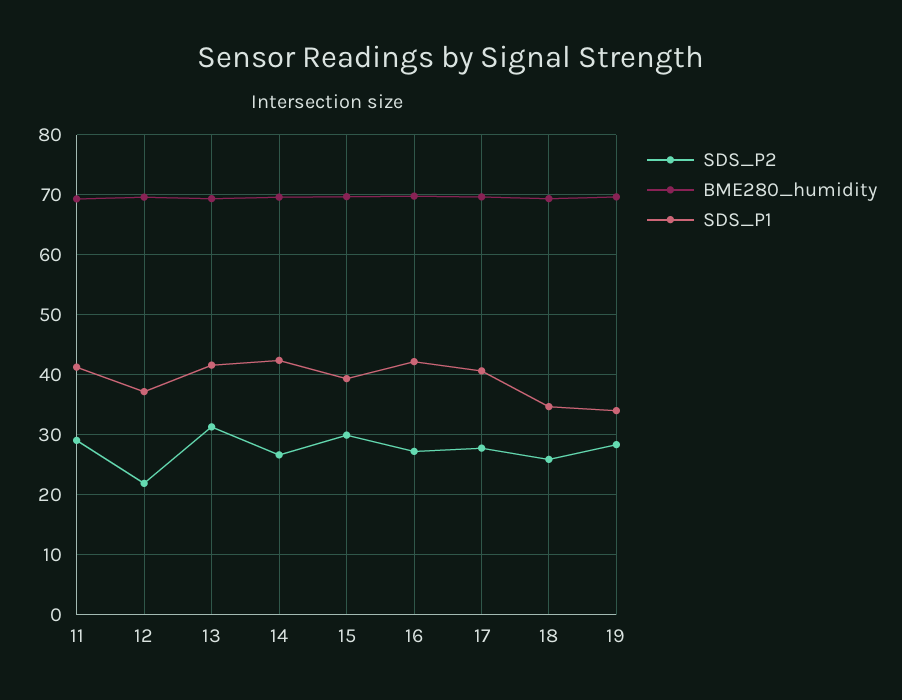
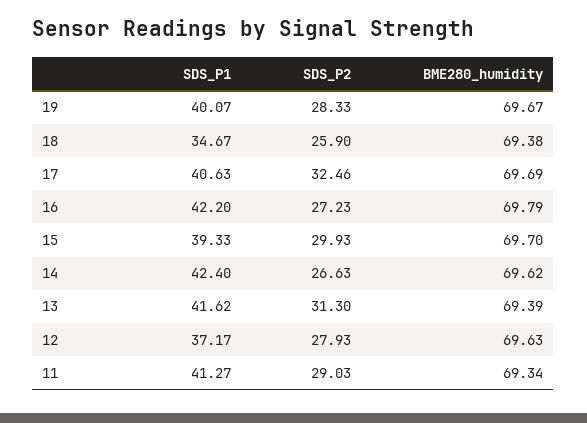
SDS_P2, 12: 22 -> 27.93
SDS_P2, 17: 28 -> 32.46
SDS_P1, 19: 34 -> 40.07

